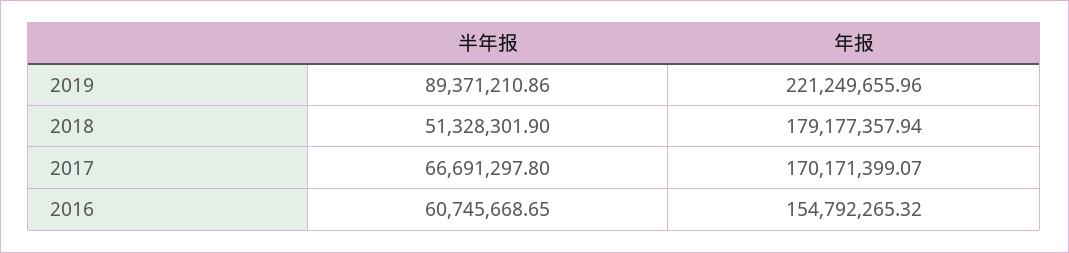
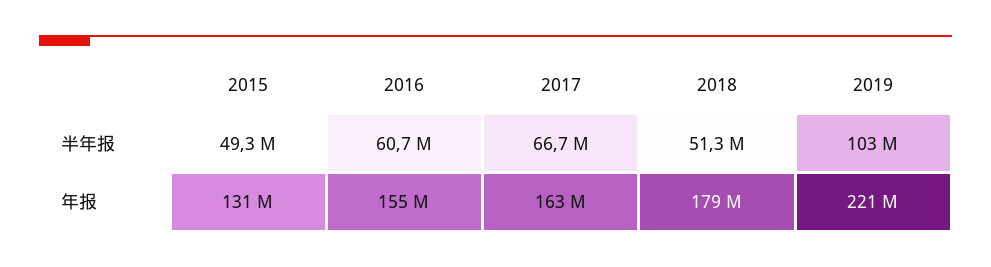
半年报, 2019: 89371210.86 -> 103000000
年报, 2017: 170171399.07 -> 163000000
半年报, 2015: none -> 49300000
年报, 2015: none -> 131000000

